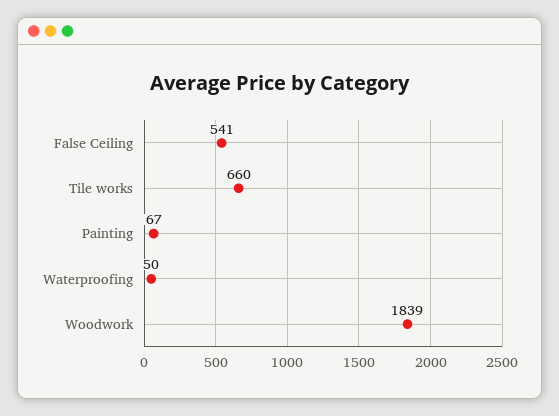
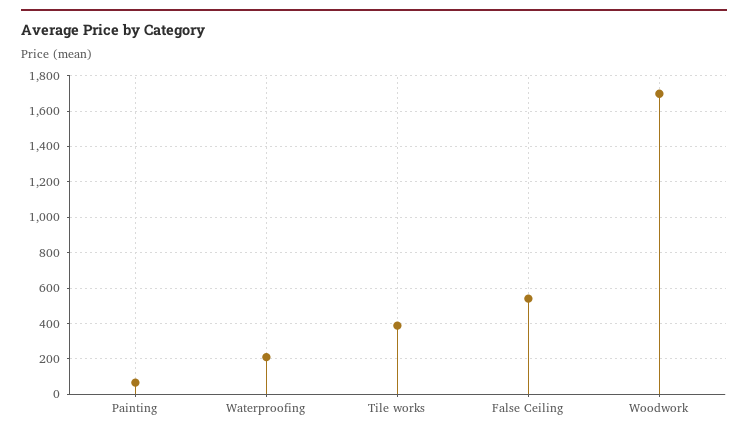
Tile works: 660 -> 400
Waterproofing: 50 -> 200
Woodwork: 1839 -> 1700

